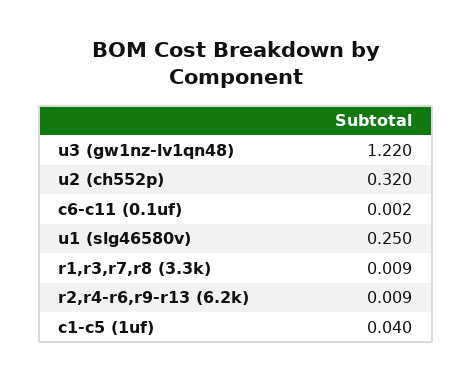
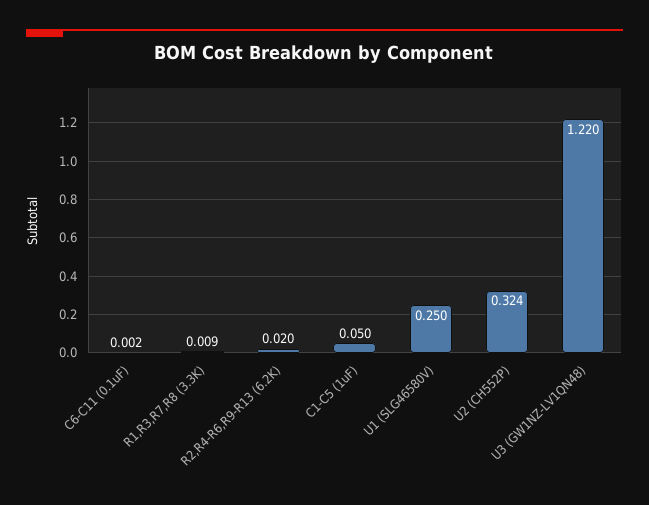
u2 (ch552p): 0.32 -> 0.324
r2,r4-r6,r9-r13 (6.2k): 0.009 -> 0.02
c1-c5 (1uf): 0.04 -> 0.05

